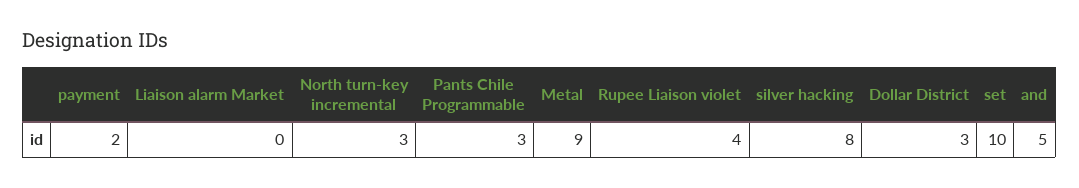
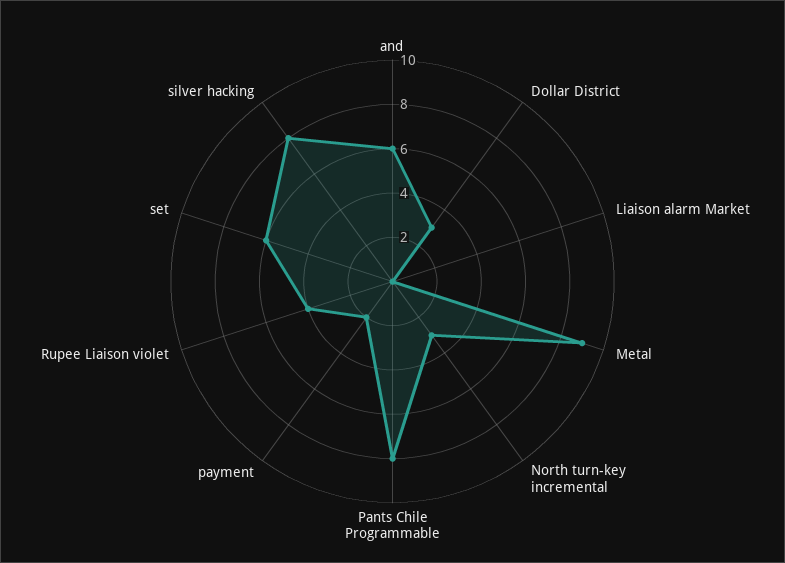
Pants Chile Programmable: 3 -> 8
set: 10 -> 6
and: 5 -> 6

